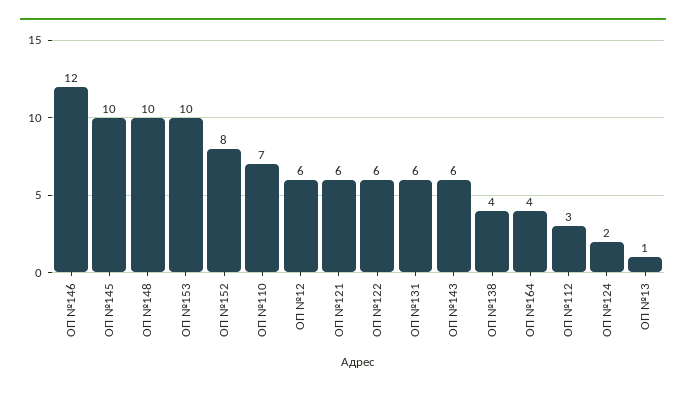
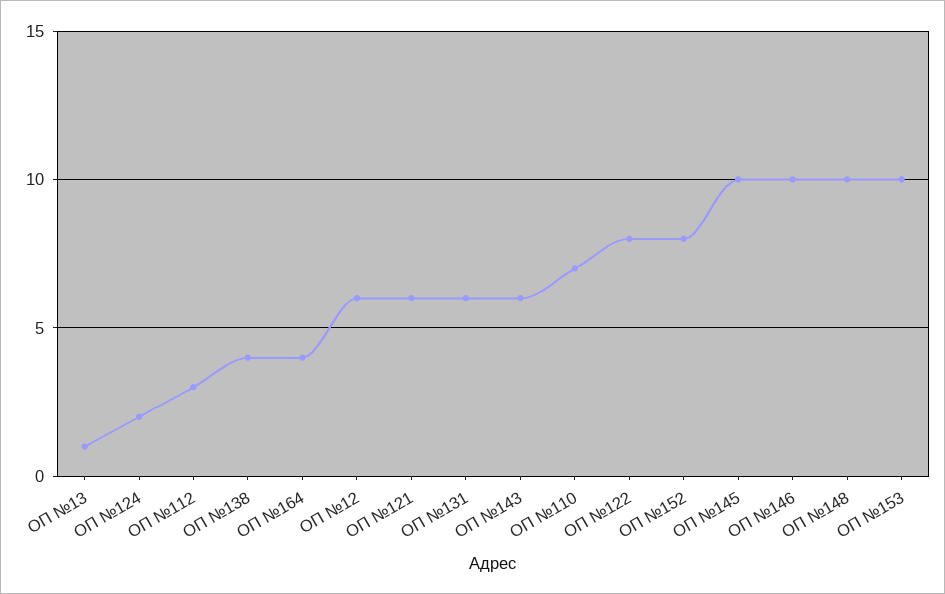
ОП №146: 12 -> 10
ОП №122: 6 -> 8

